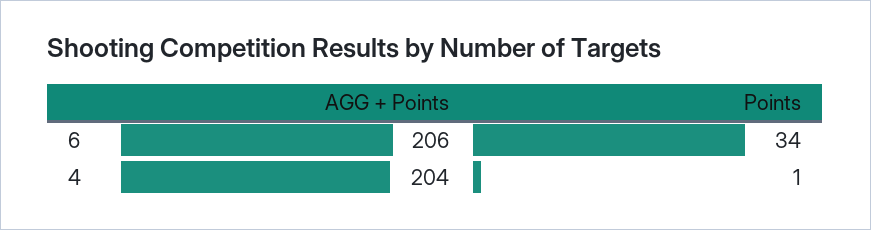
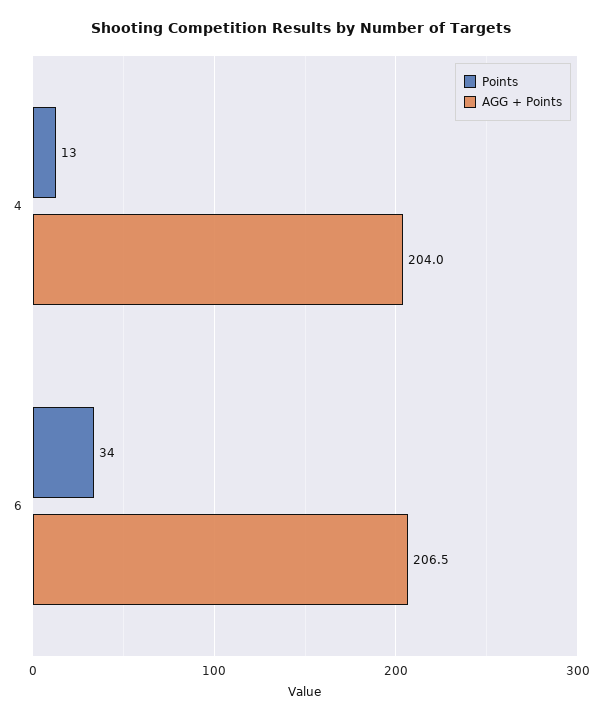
AGG + Points, 6: 206 -> 206.5
Points, 4: 1 -> 13

